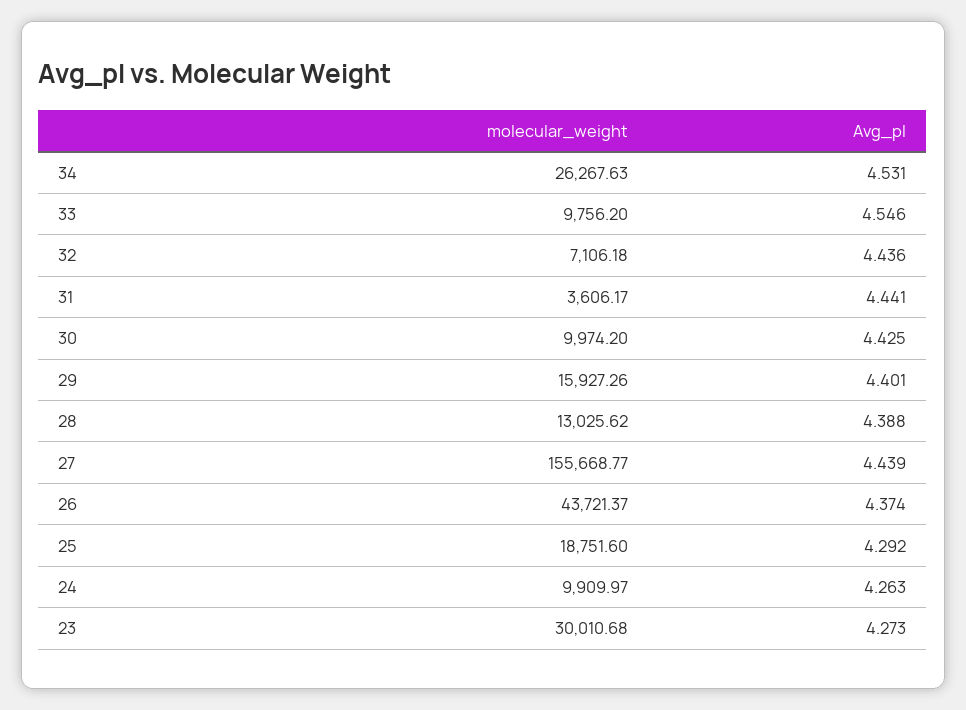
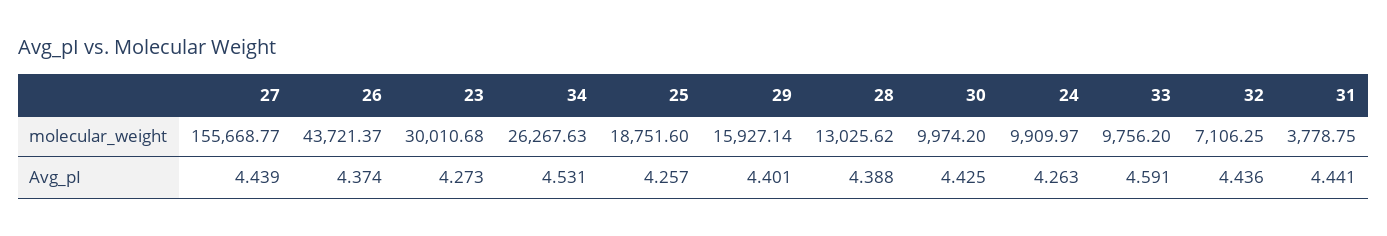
Avg_pI, 33: 4.546 -> 4.591
molecular_weight, 32: 7106.18 -> 7106.25
molecular_weight, 31: 3606.17 -> 3778.75
molecular_weight, 29: 15927.26 -> 15927.14
Avg_pI, 25: 4.292 -> 4.257

